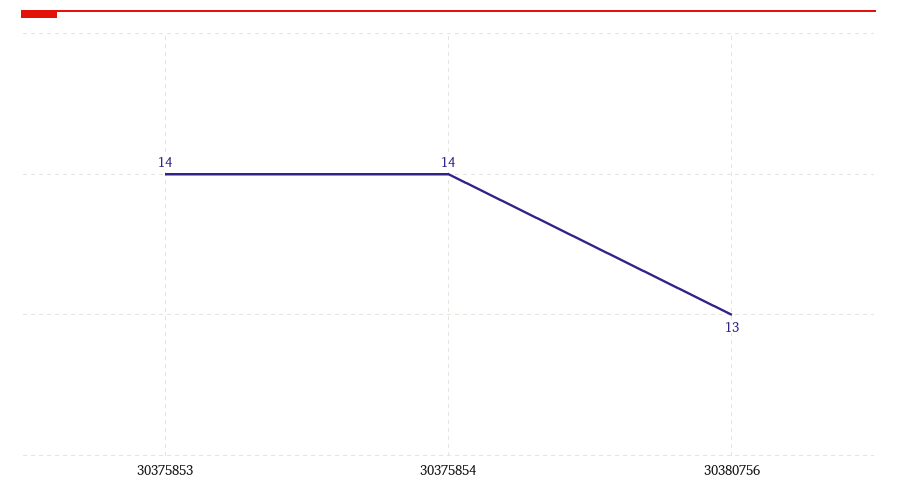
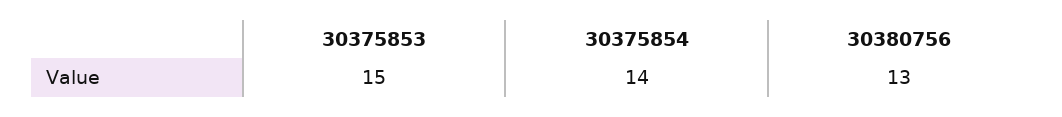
30375853: 14 -> 15

